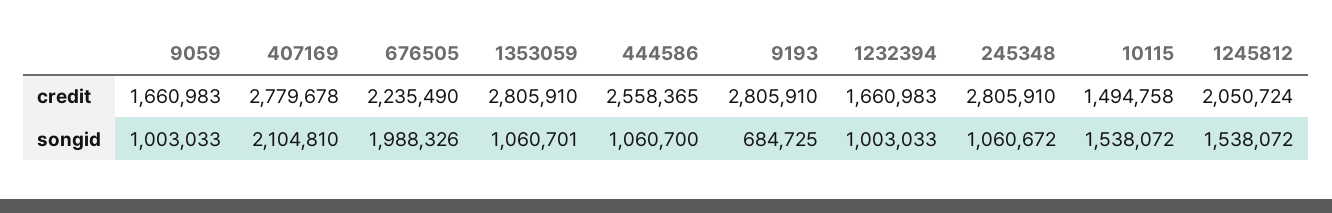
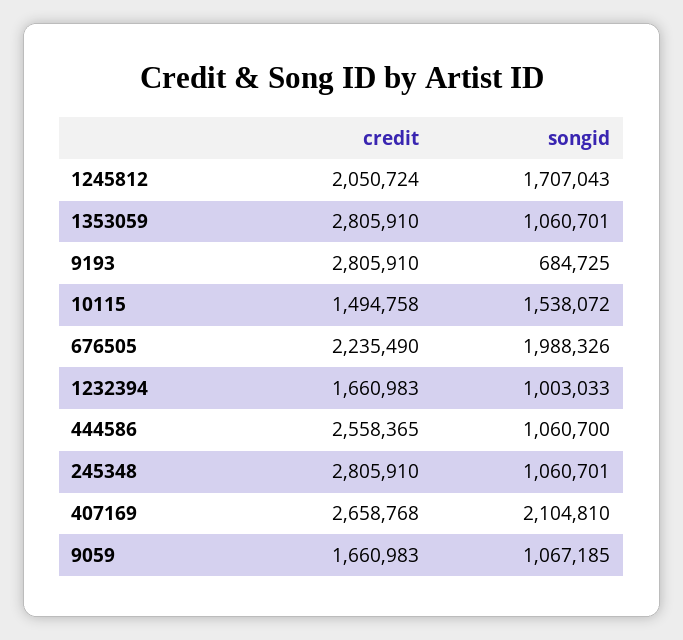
407169, credit: 2779678 -> 2658768
9059, songid: 1003033 -> 1067185
245348, songid: 1060672 -> 1060701
1245812, songid: 1538072 -> 1707043

